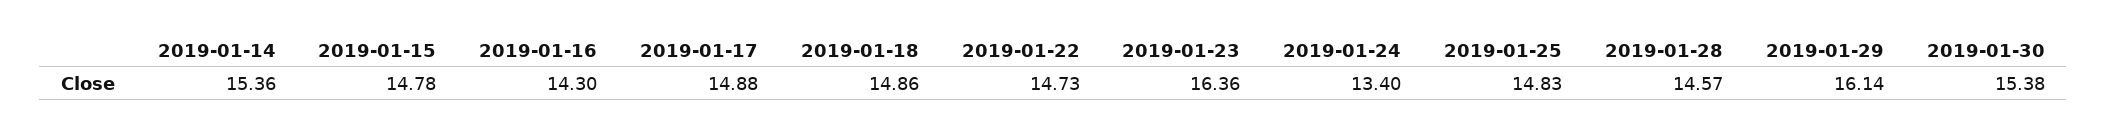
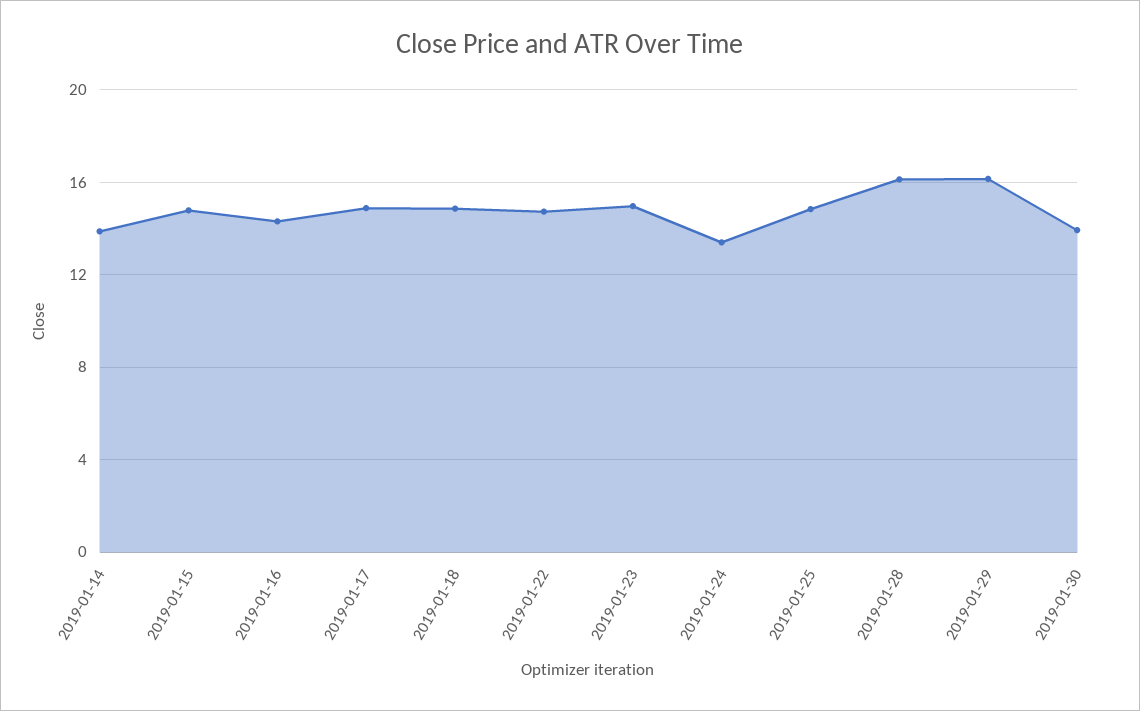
2019-01-14: 15.36 -> 14
2019-01-23: 16.36 -> 15
2019-01-28: 14.57 -> 16
2019-01-30: 15.38 -> 14

